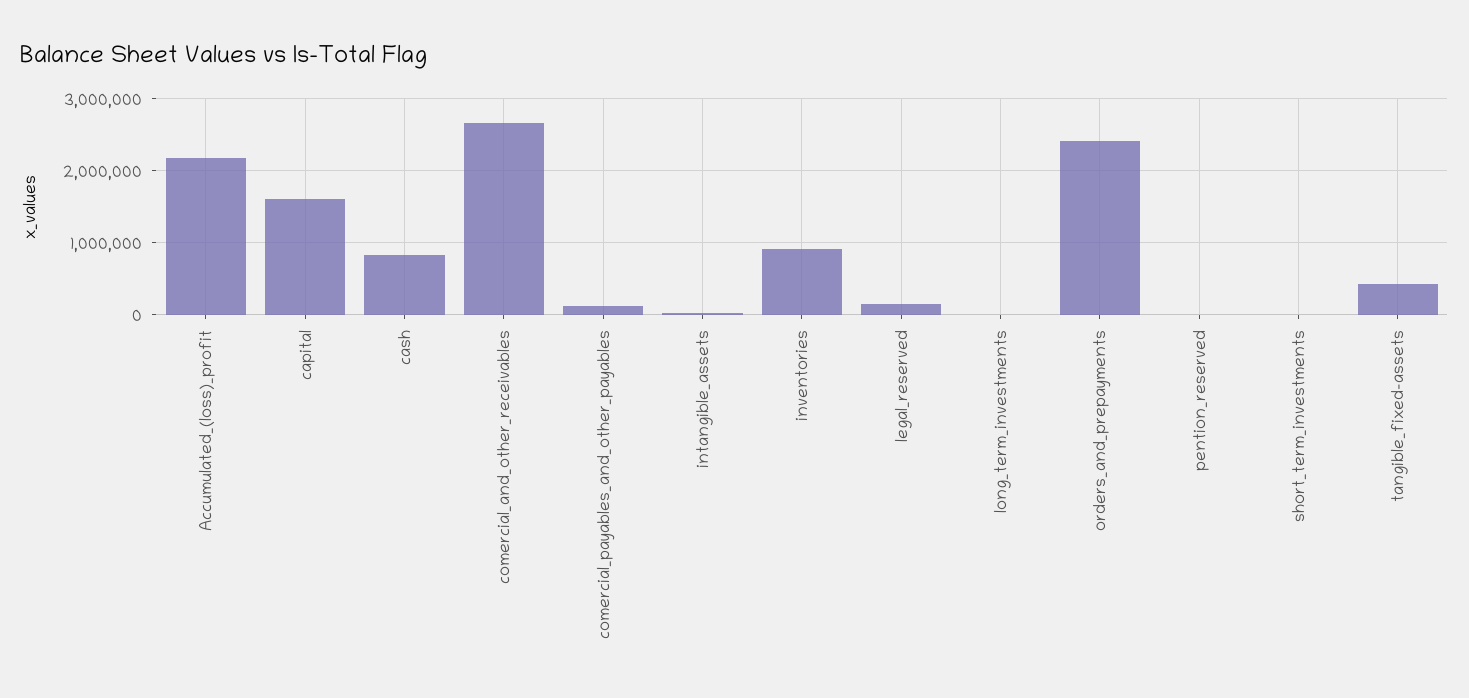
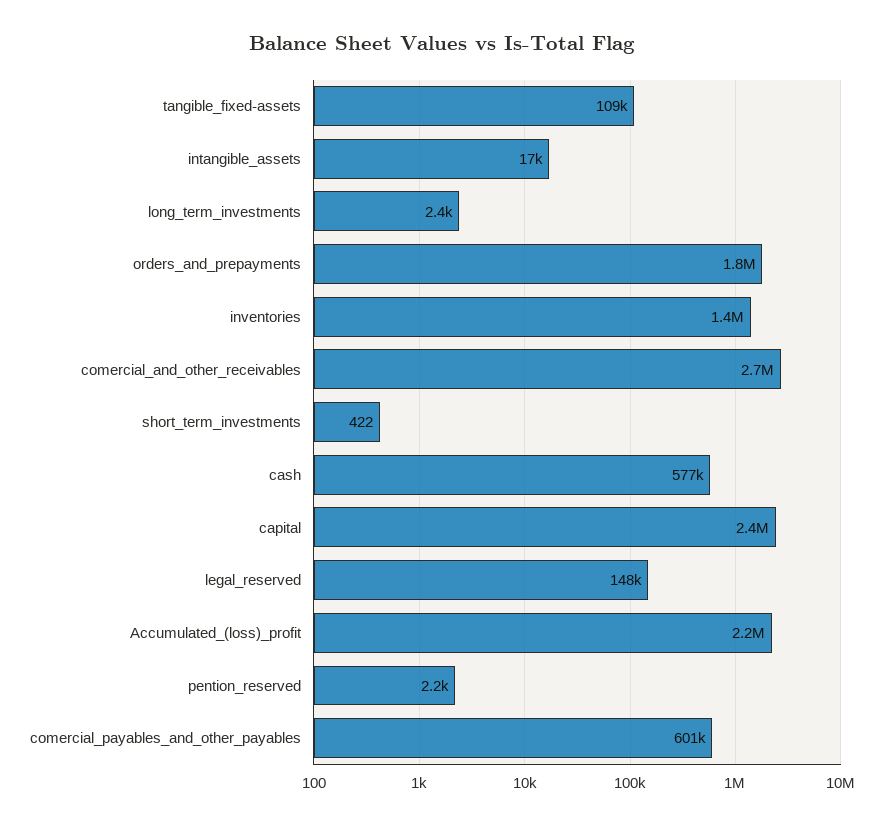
capital: 1600000 -> 2400000
cash: 800000 -> 577000
comercial_payables_and_other_payables: 100000 -> 601000
inventories: 900000 -> 1400000
orders_and_prepayments: 2400000 -> 1800000
tangible_fixed-assets: 400000 -> 109000

